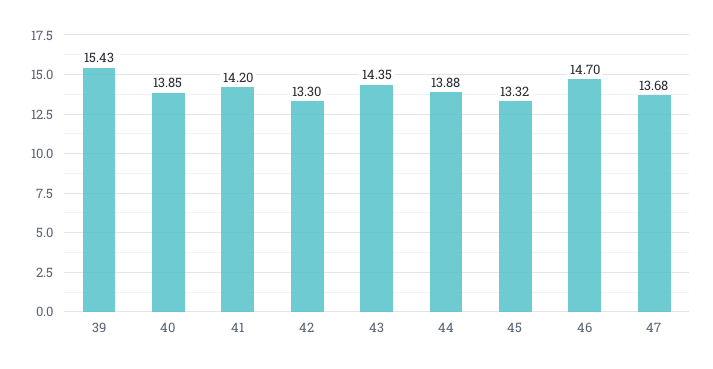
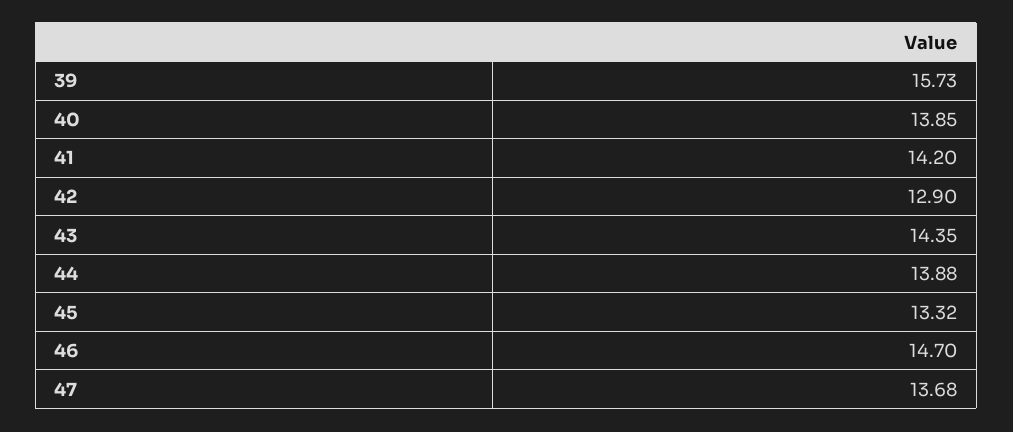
39: 15.43 -> 15.73
42: 13.3 -> 12.9

